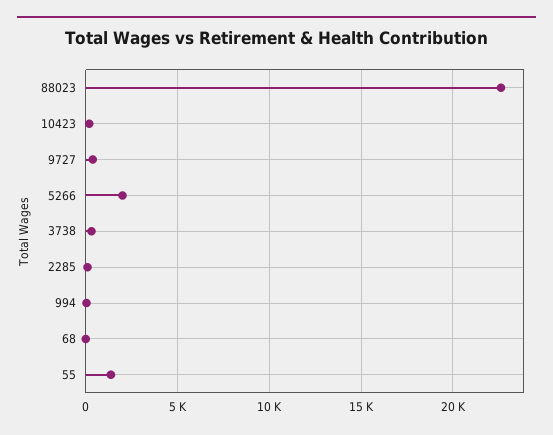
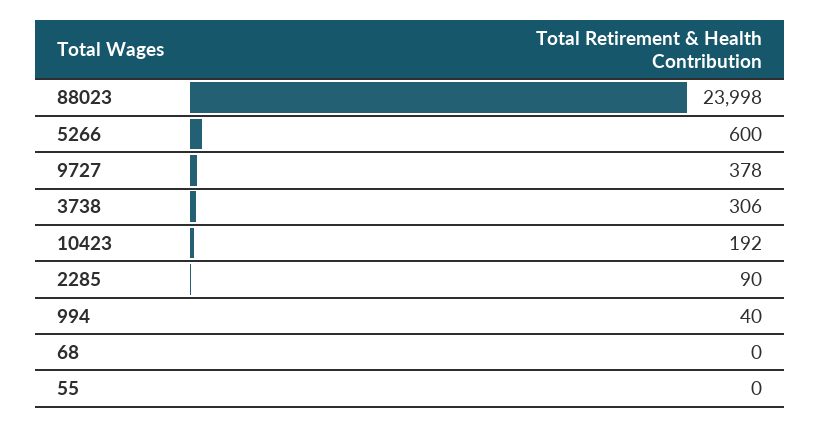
88023: 22500 -> 23998
5266: 2000 -> 600
55: 1500 -> 0

